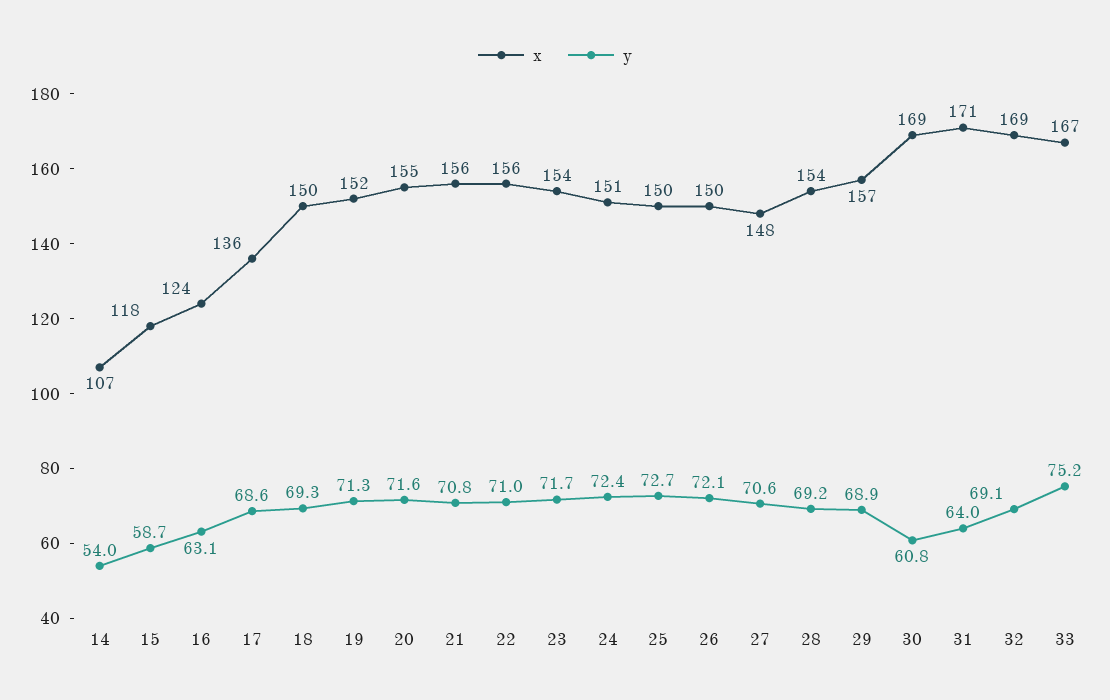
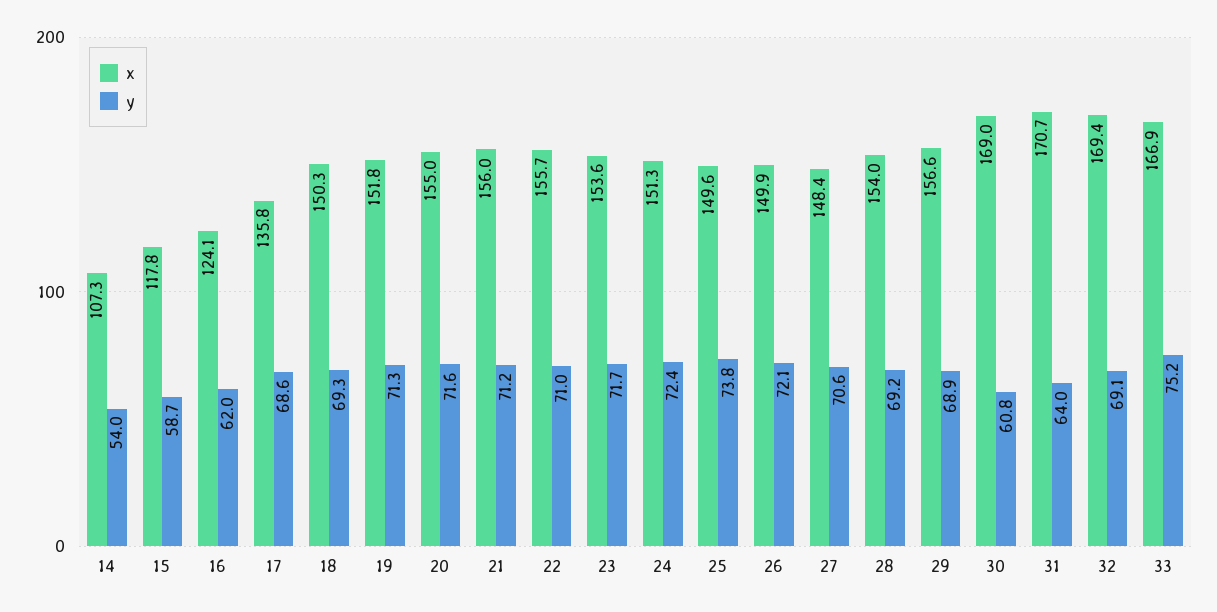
y, 16: 63.1 -> 62
y, 21: 70.8 -> 71.2
y, 25: 72.7 -> 73.8

